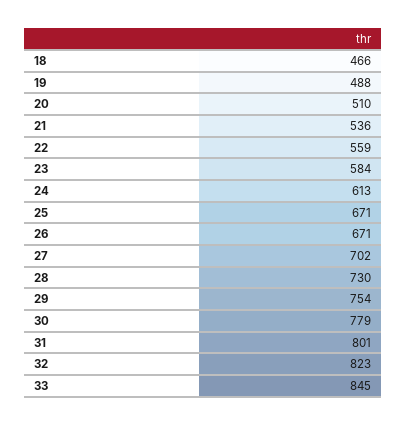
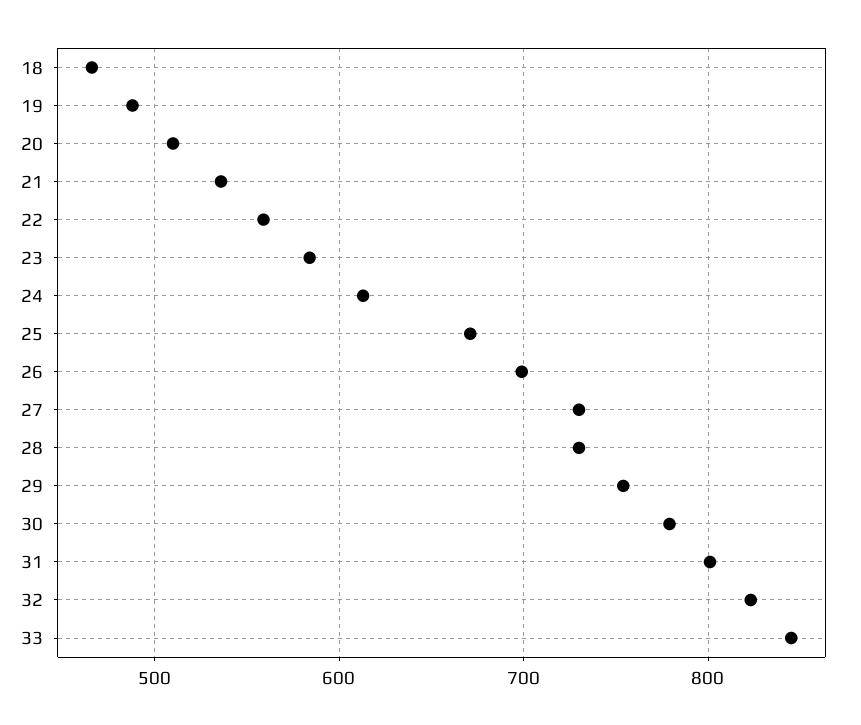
26: 671 -> 700
27: 702 -> 730

